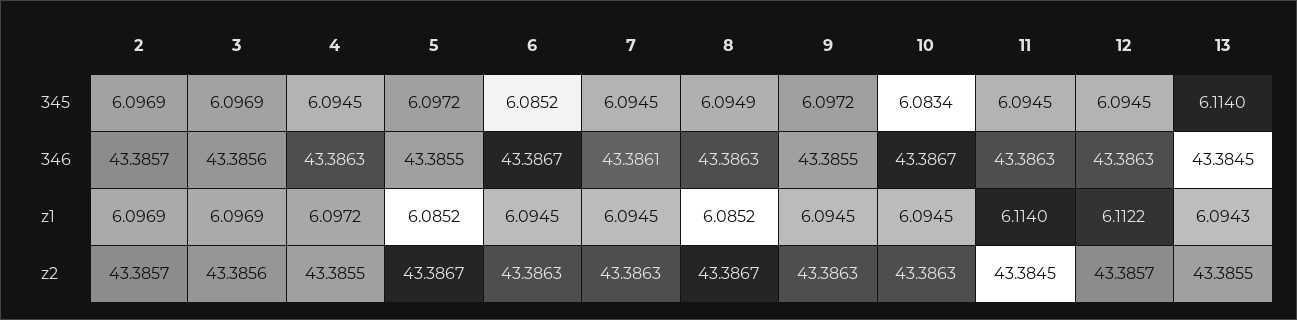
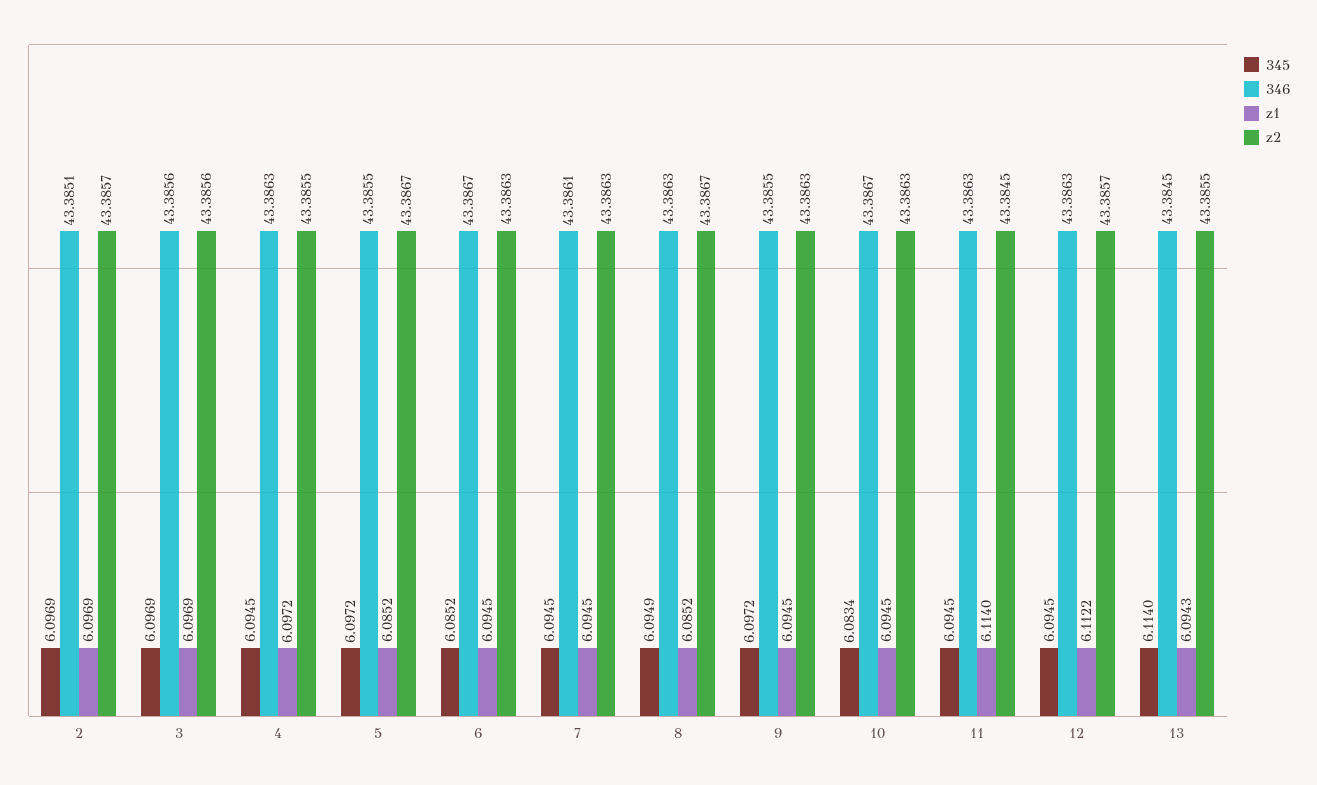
346, 2: 43.3857 -> 43.3851

